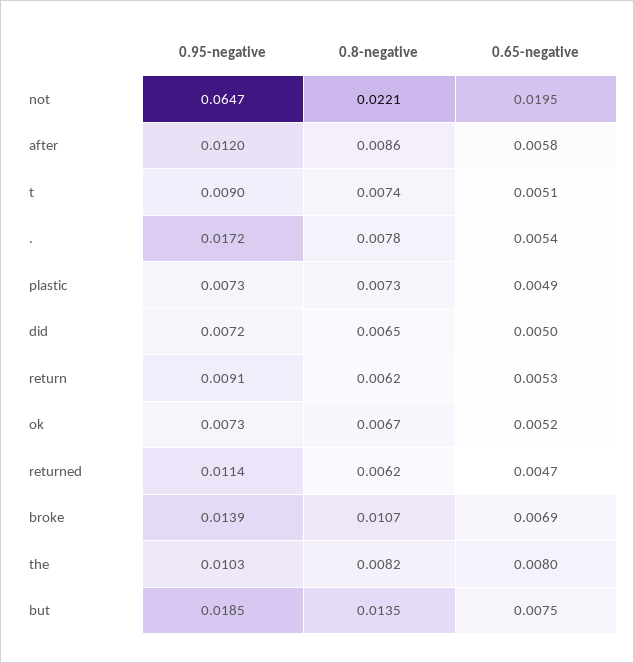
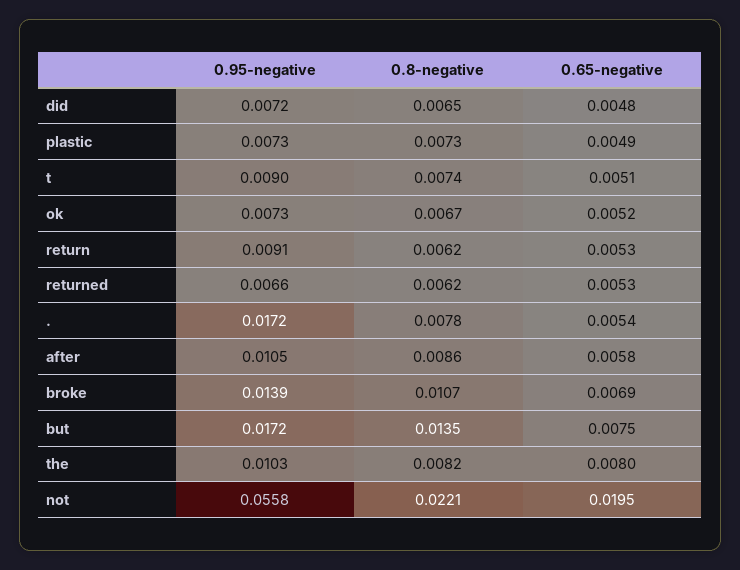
0.95-negative, not: 0.0647 -> 0.0558
0.95-negative, after: 0.012 -> 0.0105
0.65-negative, did: 0.005 -> 0.0048
0.95-negative, returned: 0.0114 -> 0.0066
0.65-negative, returned: 0.0047 -> 0.0053
0.95-negative, but: 0.0185 -> 0.0172

